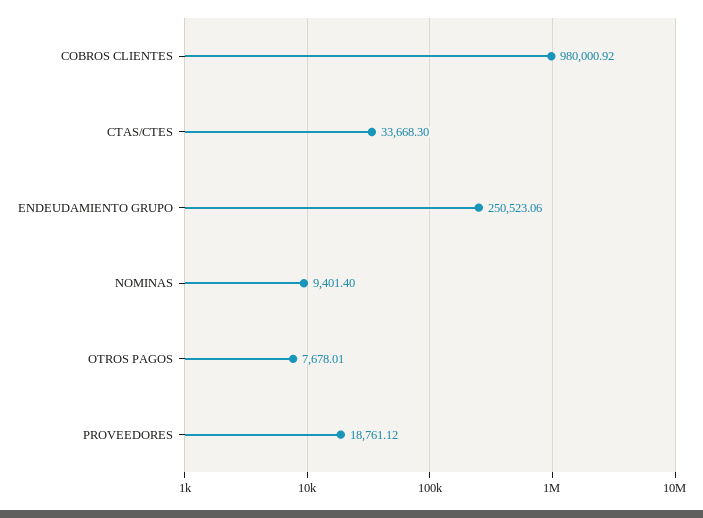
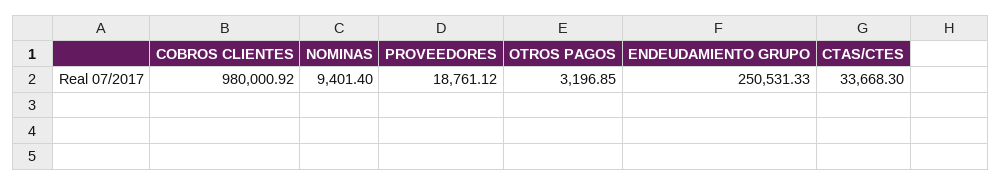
ENDEUDAMIENTO GRUPO: 250523.06 -> 250531.33
OTROS PAGOS: 7678.01 -> 3196.85

